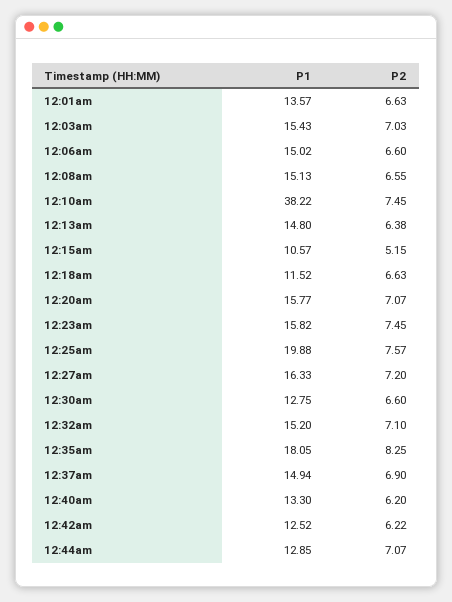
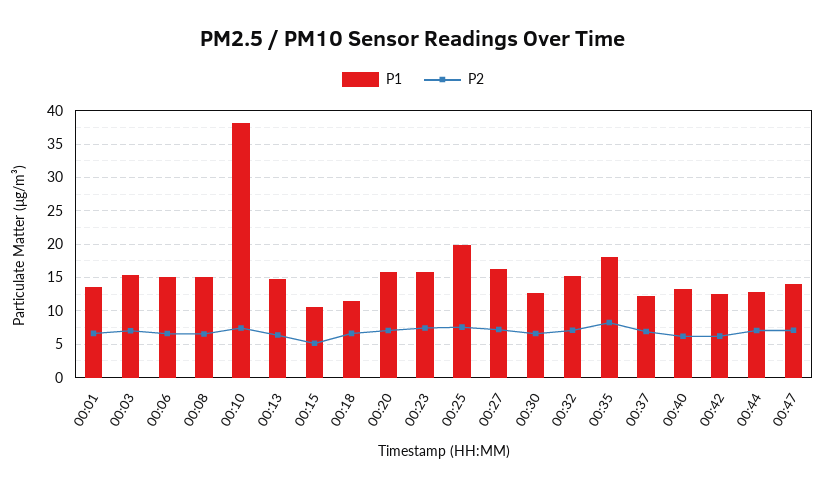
P1, 12:37am: 14.94 -> 12
P1, 00:47: none -> 14
P2, 00:47: none -> 7

